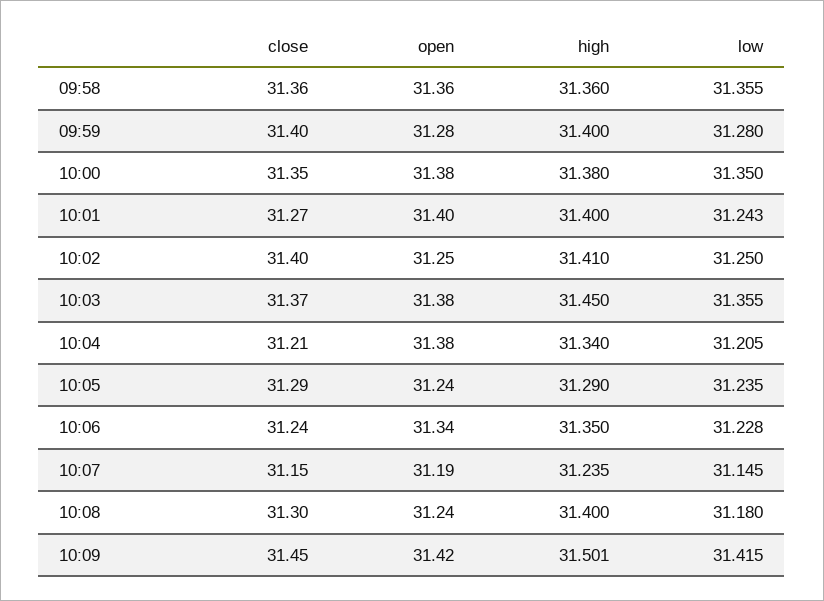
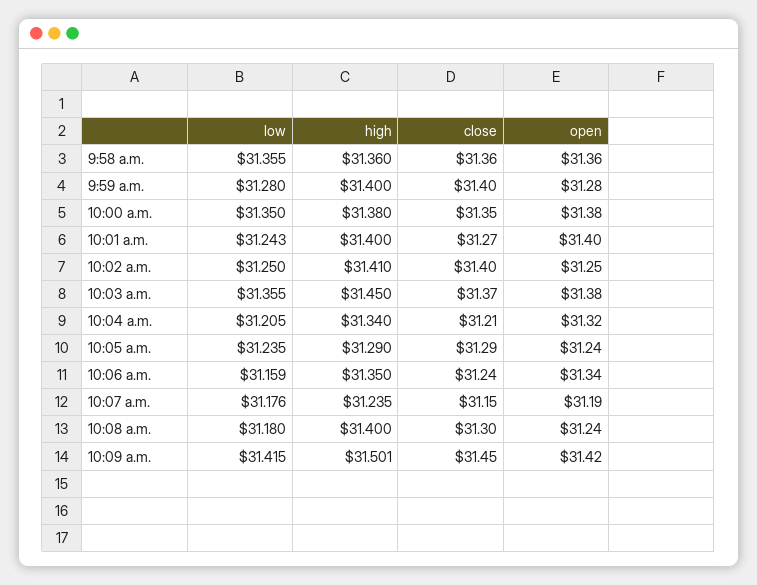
open, 10:04: 31.38 -> 31.32
low, 10:06: 31.228 -> 31.159
low, 10:07: 31.145 -> 31.176

